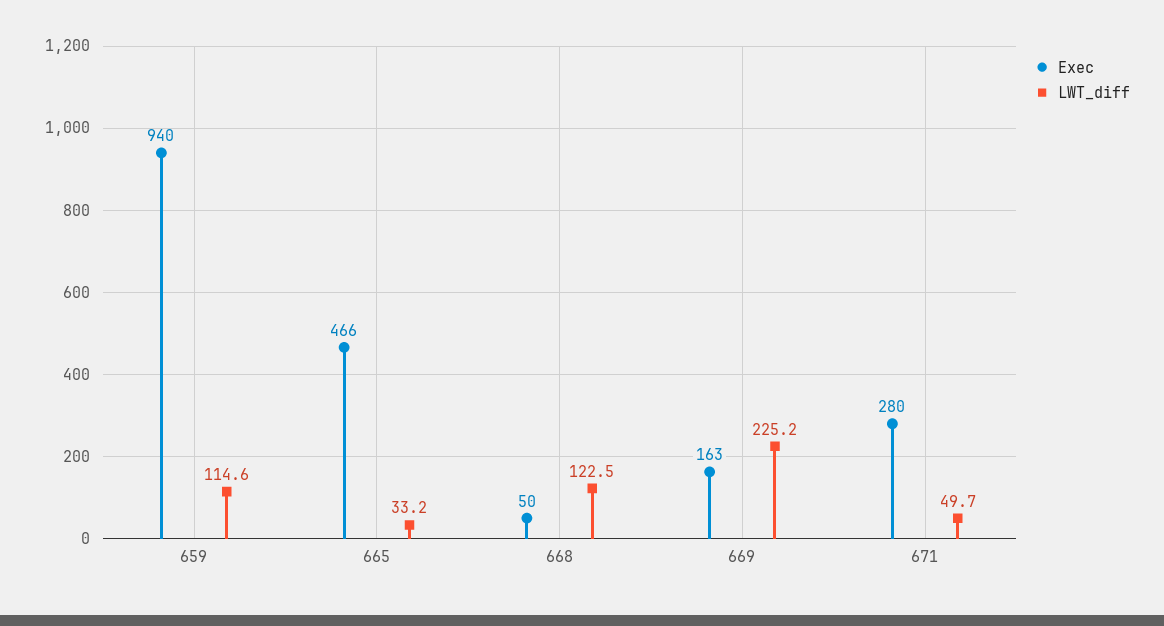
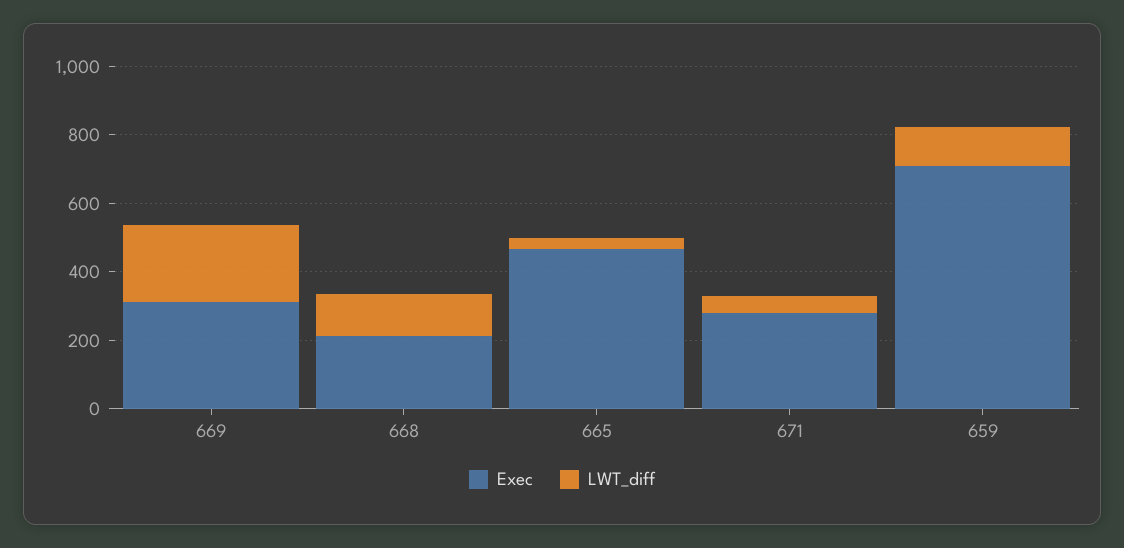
Exec, 659: 940 -> 700
Exec, 668: 50 -> 200
Exec, 669: 163 -> 300

